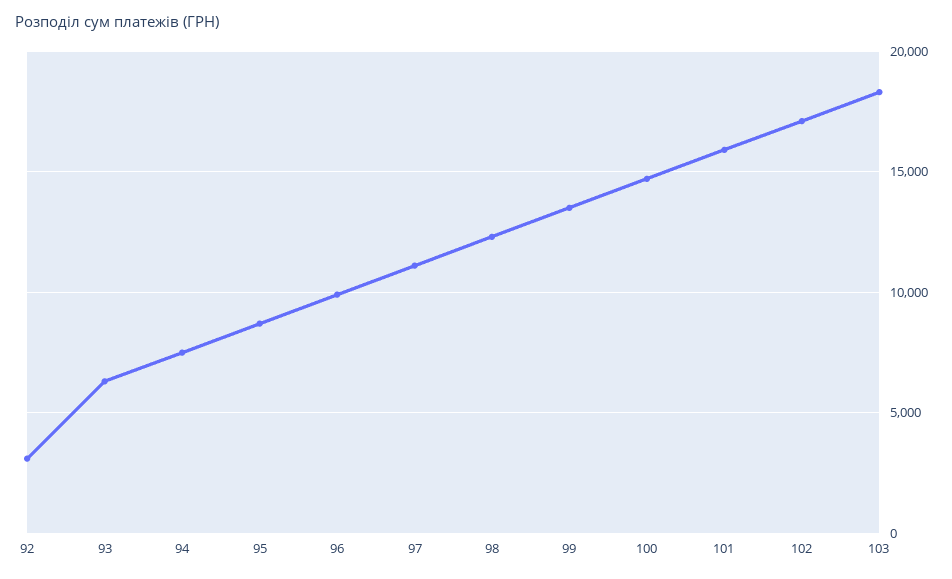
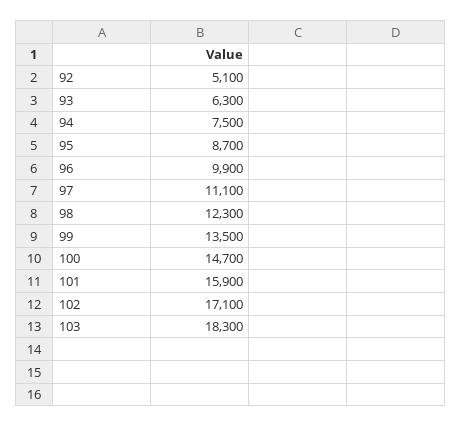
92: 3000 -> 5100

